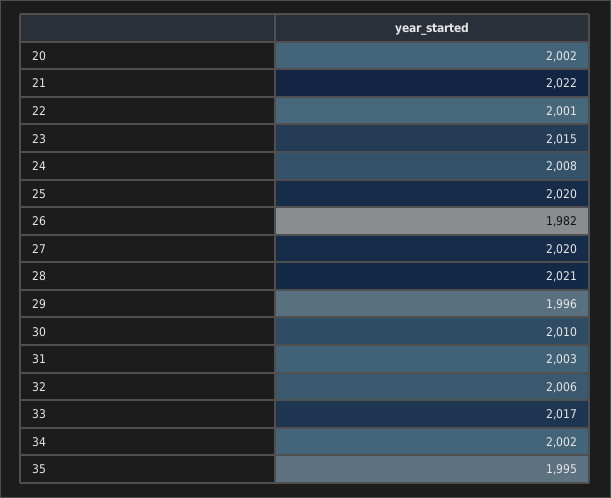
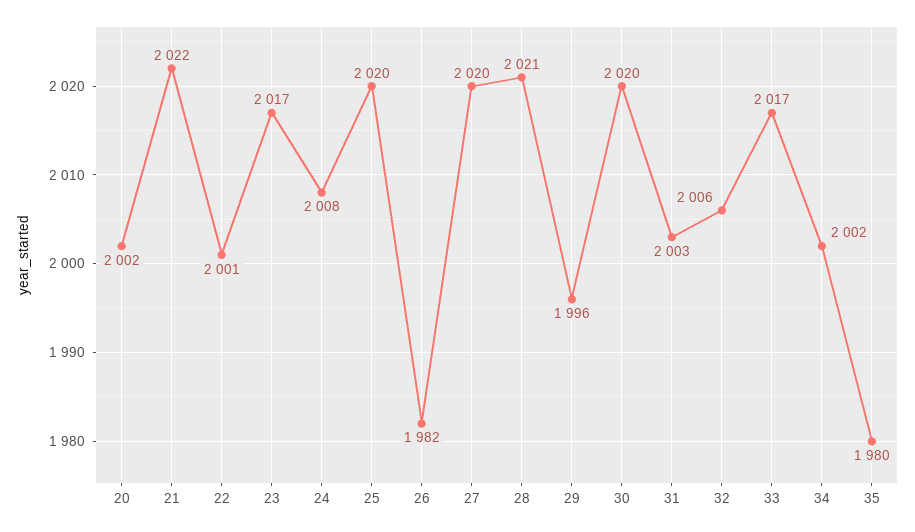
23: 2015 -> 2017
30: 2010 -> 2020
35: 1995 -> 1980

